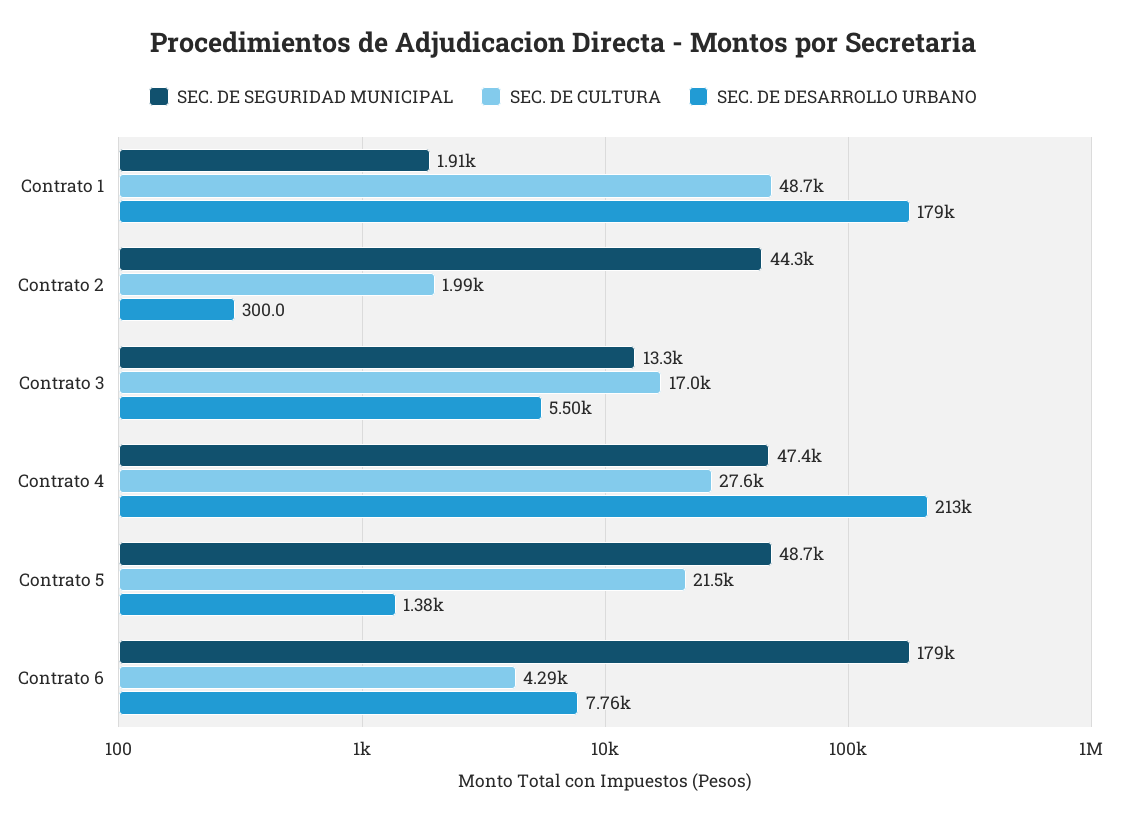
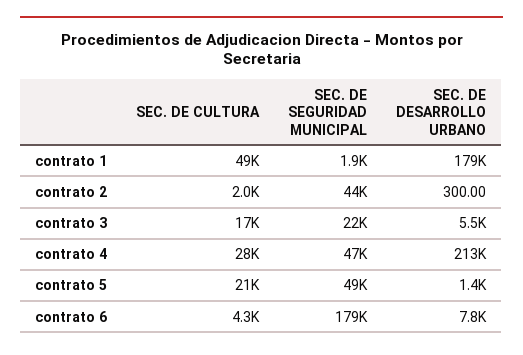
SEC. DE SEGURIDAD MUNICIPAL, Contrato 3: 13300 -> 22000

